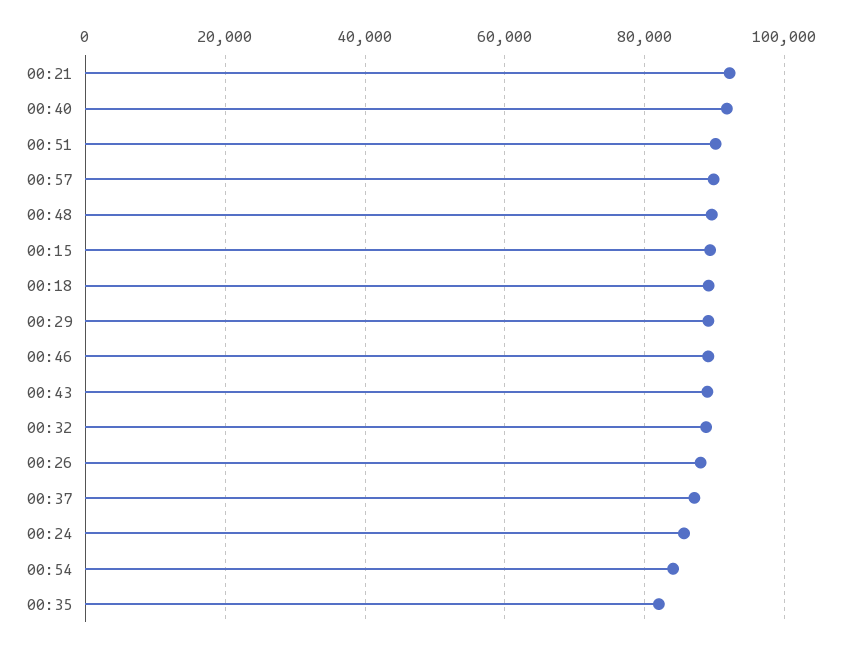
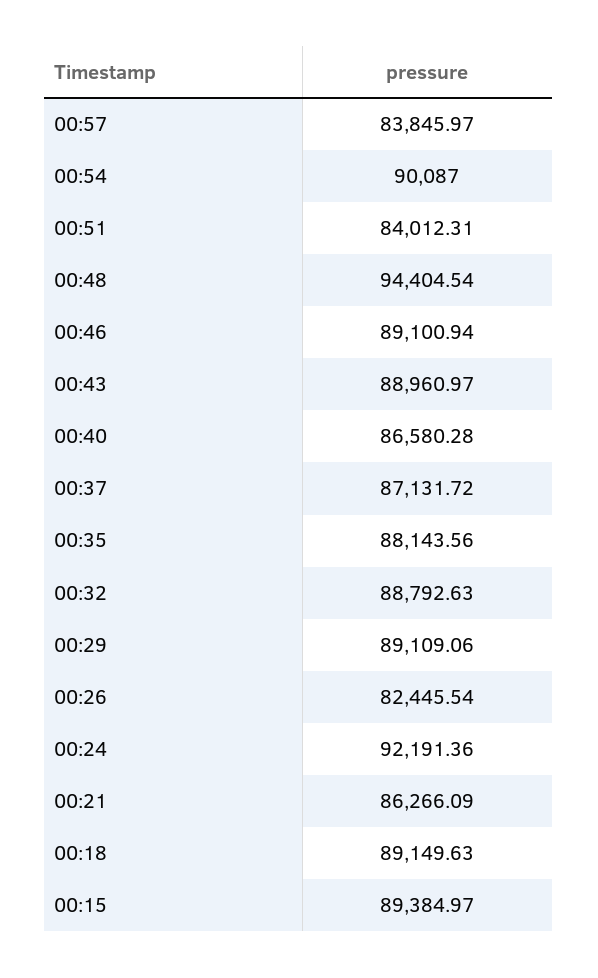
00:21: 92000 -> 86266.09
00:40: 92000 -> 86580.28
00:51: 90000 -> 84012.31
00:57: 90000 -> 83845.97
00:48: 90000 -> 94404.54
00:26: 88000 -> 82445.54
00:24: 86000 -> 92191.36
00:54: 84000 -> 90087
00:35: 82000 -> 88143.56

